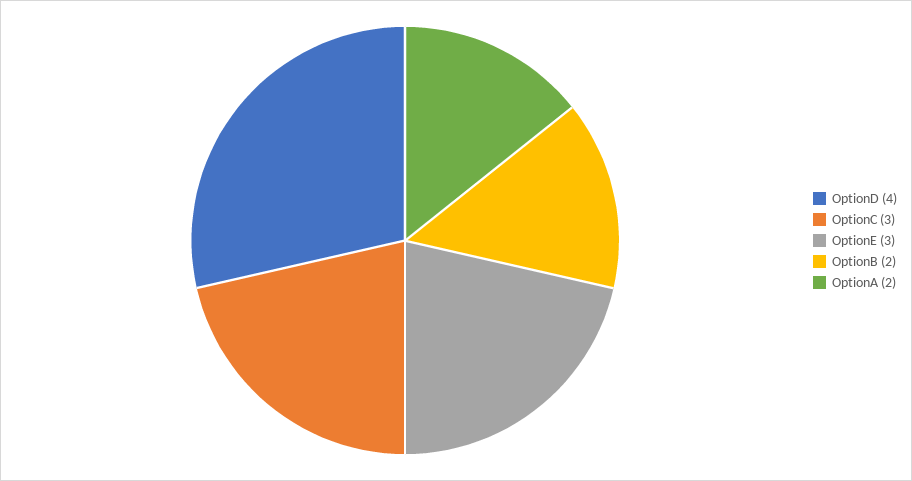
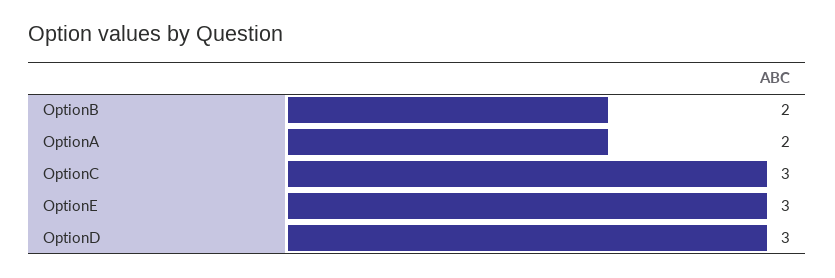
OptionD: 4 -> 3

